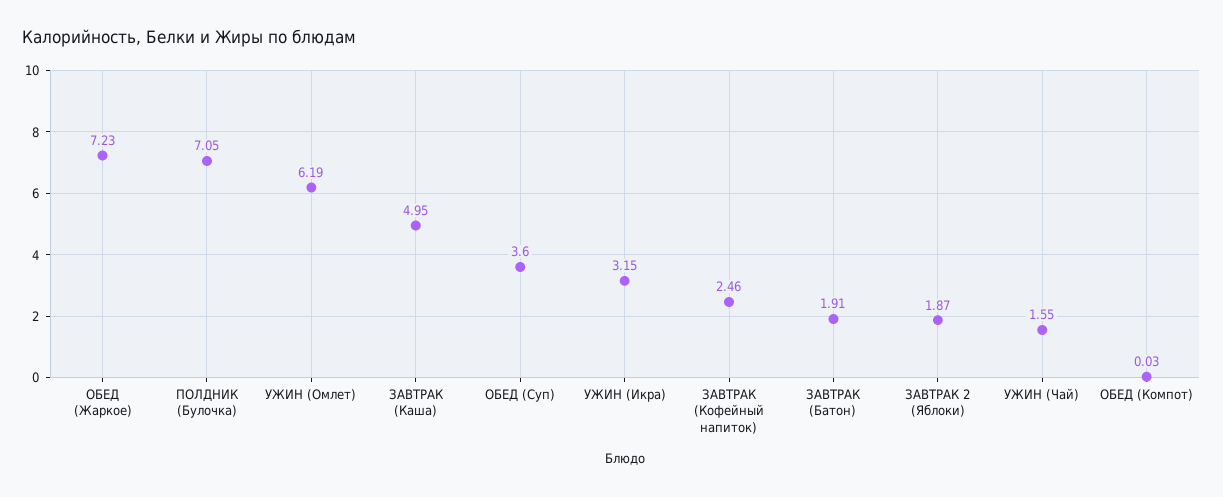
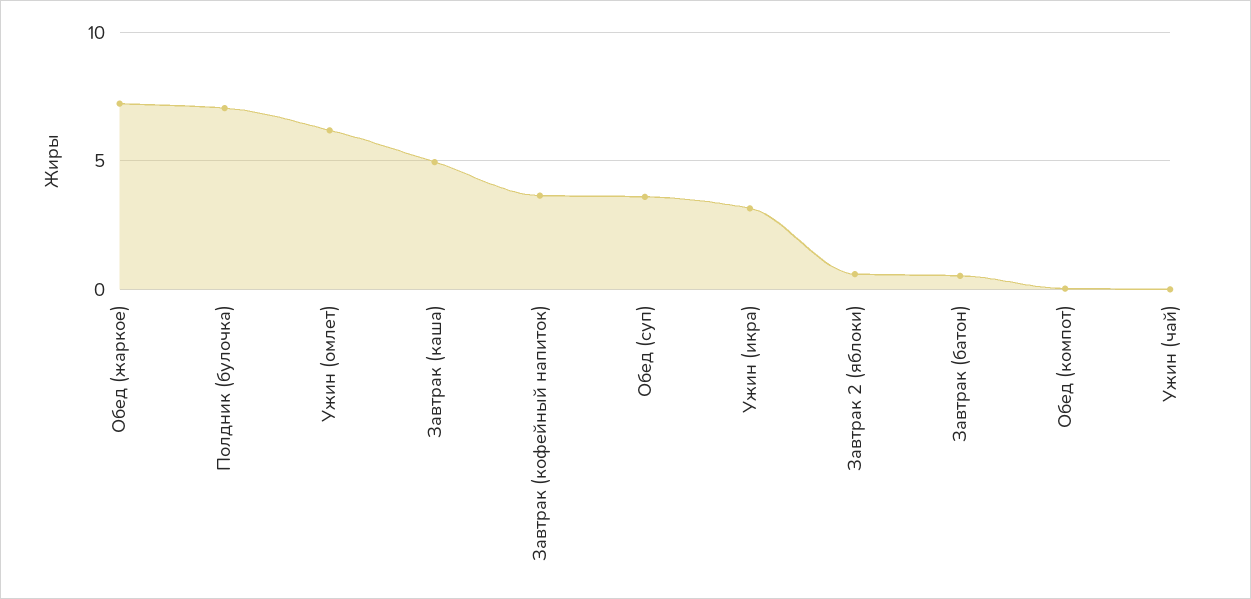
ЗАВТРАК (Кофейный напиток): 2.46 -> 3.5
ЗАВТРАК (Батон): 1.91 -> 0.5
ЗАВТРАК 2 (Яблоки): 1.87 -> 0.5
УЖИН (Чай): 1.55 -> 0

